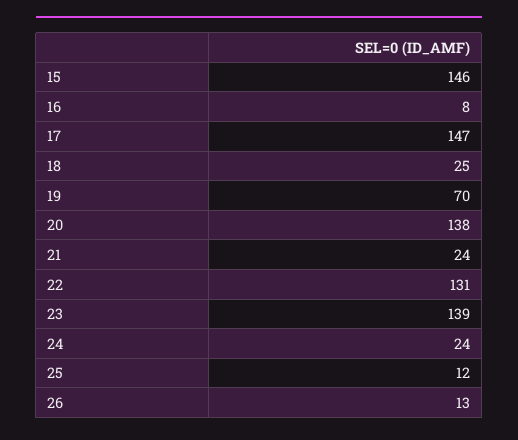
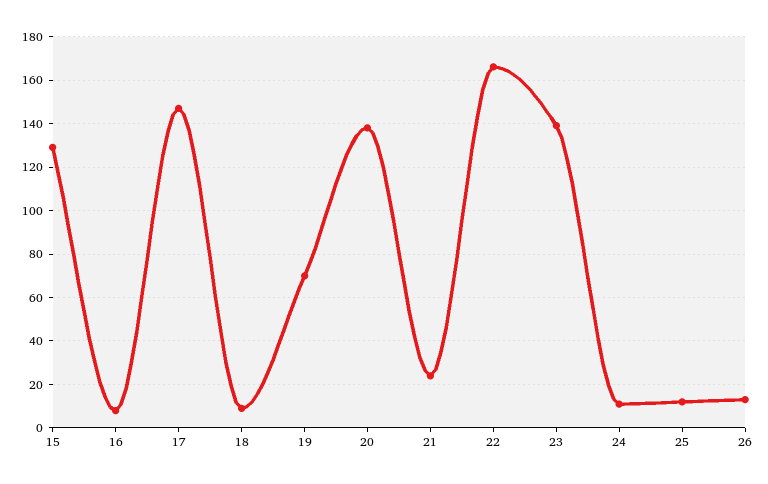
15: 146 -> 130
18: 25 -> 10
22: 131 -> 165
24: 24 -> 10

